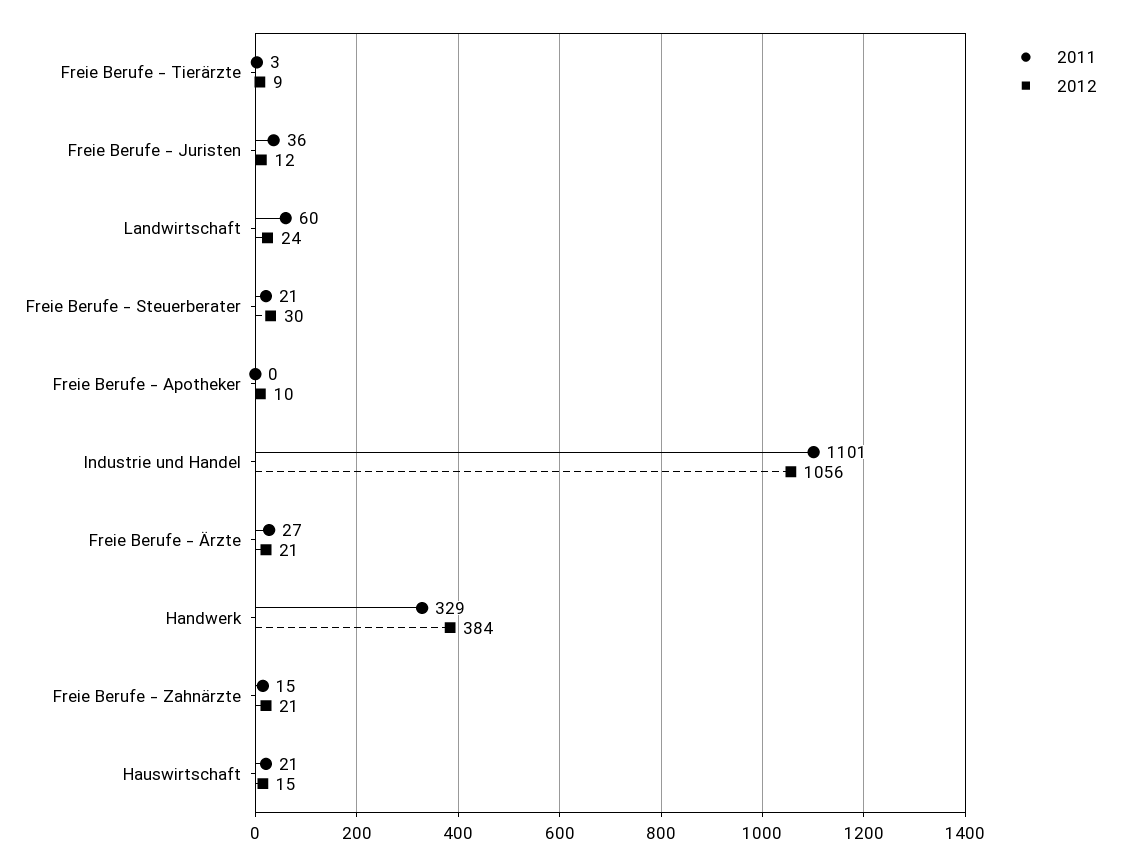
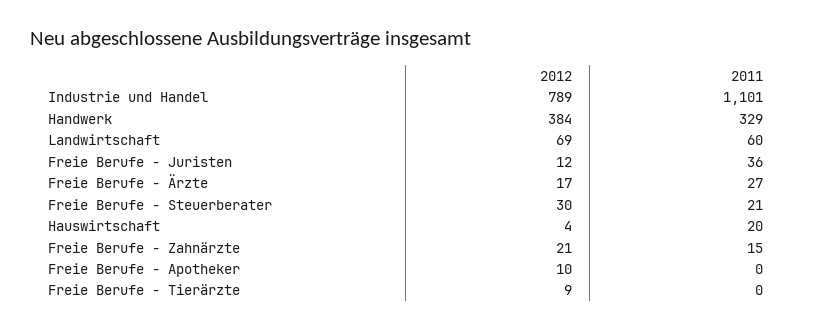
2011, Freie Berufe - Tierärzte: 3 -> 0
2012, Landwirtschaft: 24 -> 69
2012, Industrie und Handel: 1056 -> 789
2012, Freie Berufe - Ärzte: 21 -> 17
2011, Hauswirtschaft: 21 -> 20
2012, Hauswirtschaft: 15 -> 4

